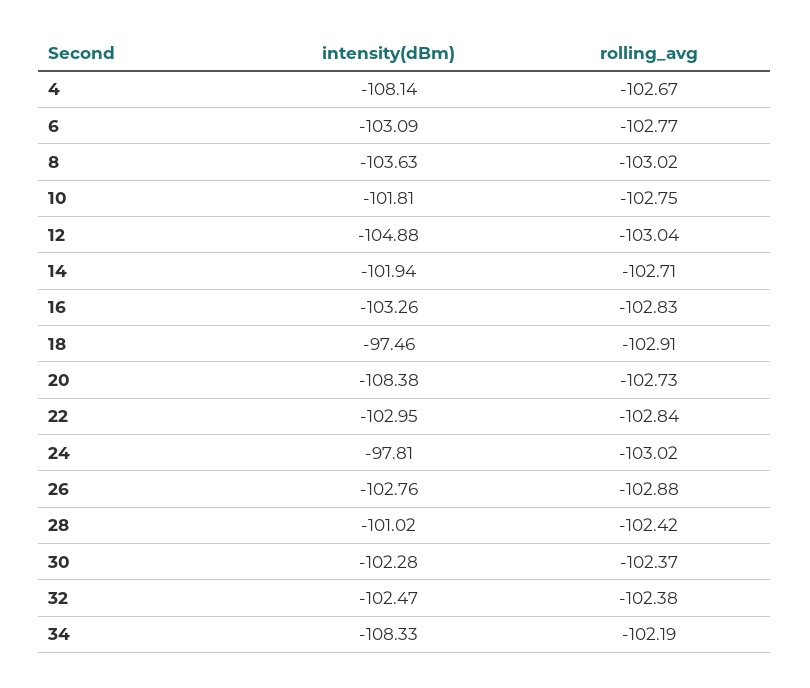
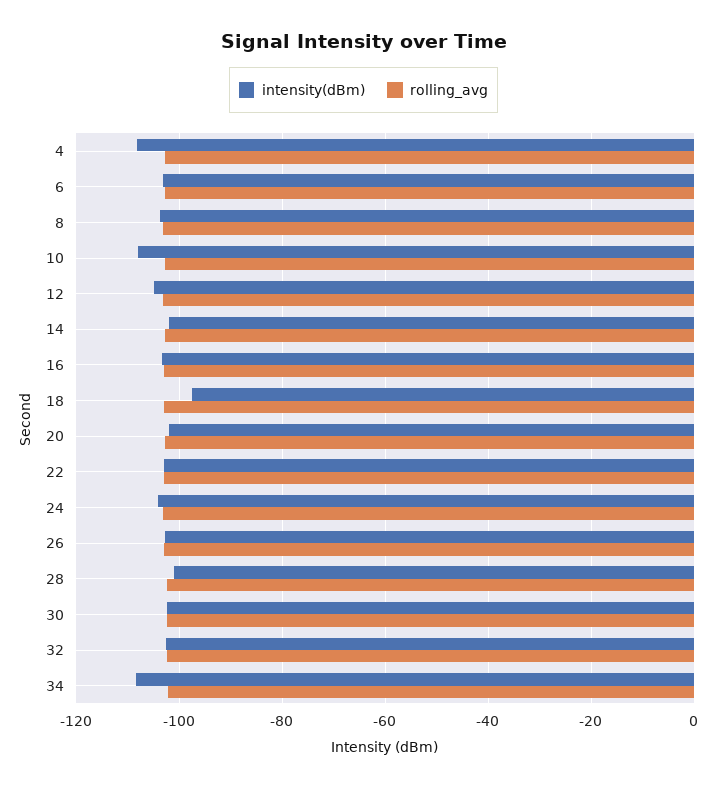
intensity(dBm), 10: -101.81 -> -108
intensity(dBm), 20: -108.38 -> -102
intensity(dBm), 24: -97.81 -> -104

